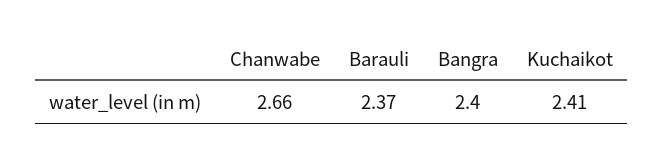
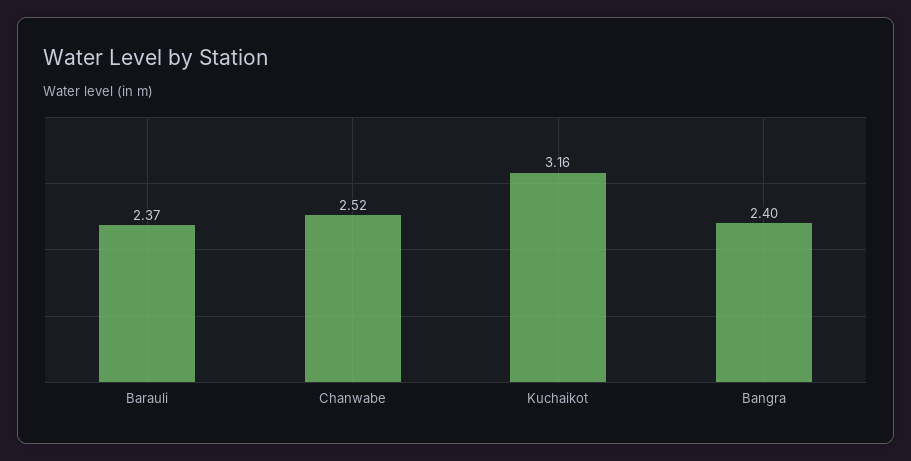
Chanwabe: 2.66 -> 2.52
Kuchaikot: 2.41 -> 3.16

